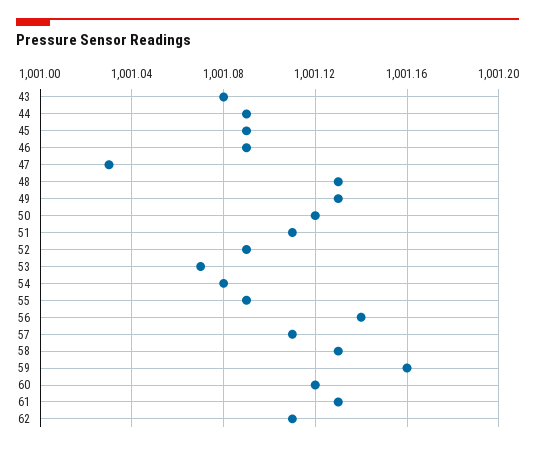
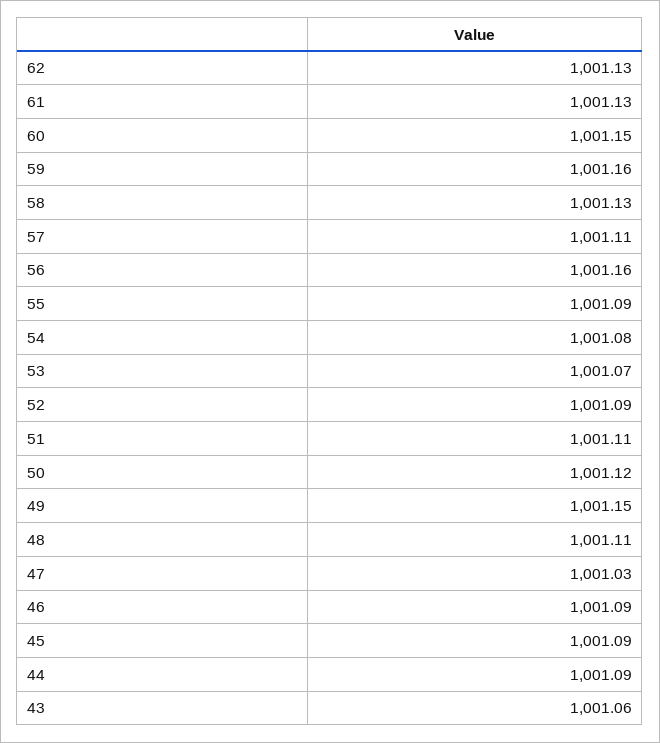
43: 1001.08 -> 1001.06
48: 1001.13 -> 1001.11
49: 1001.13 -> 1001.15
56: 1001.14 -> 1001.16
60: 1001.12 -> 1001.15
62: 1001.11 -> 1001.13

